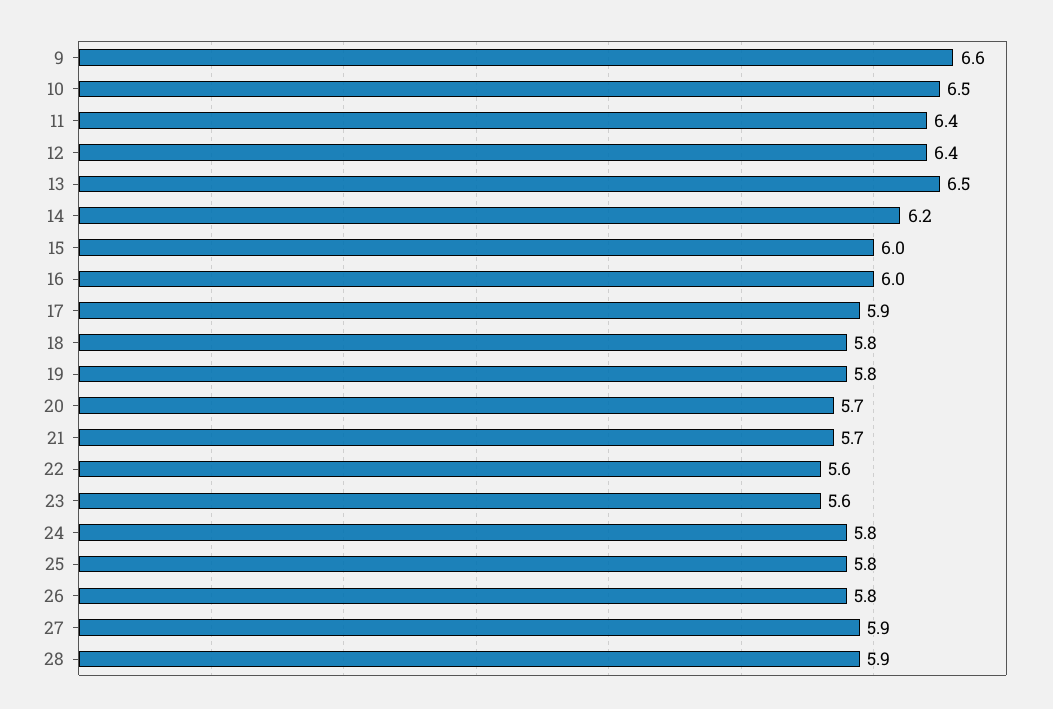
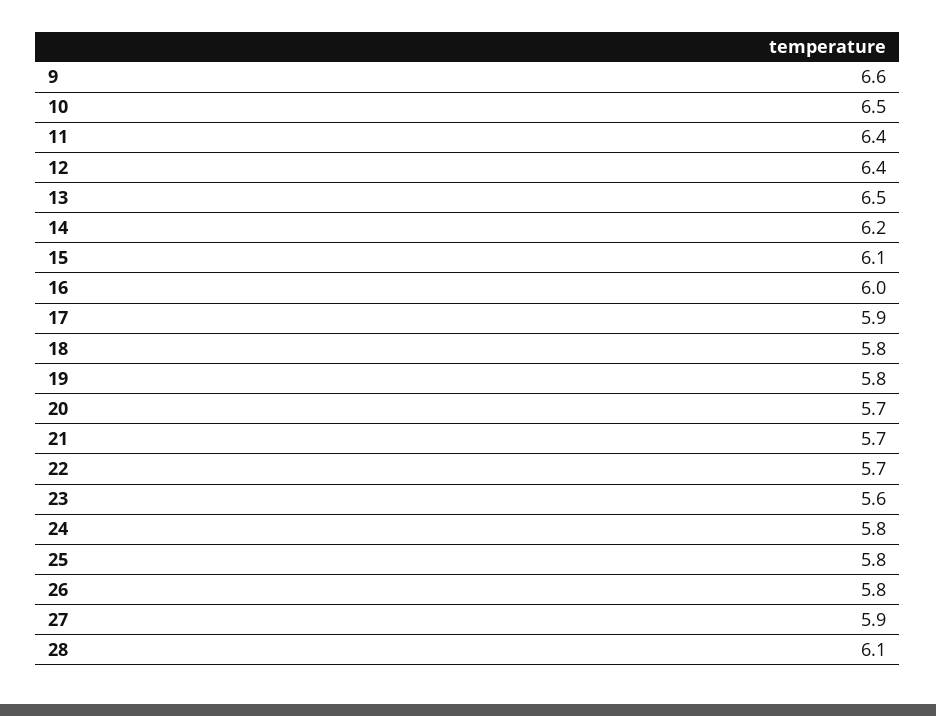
15: 6 -> 6.1
22: 5.6 -> 5.7
28: 5.9 -> 6.1

